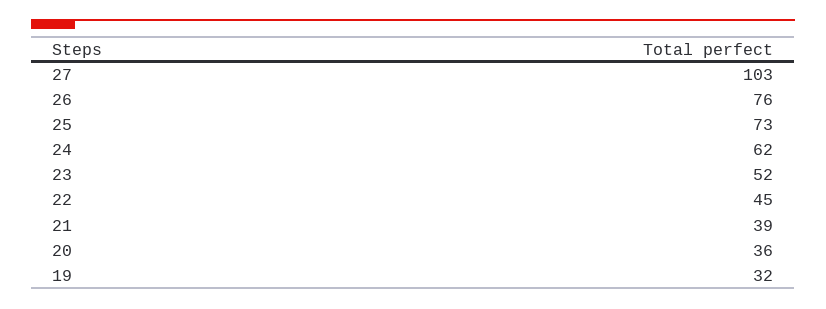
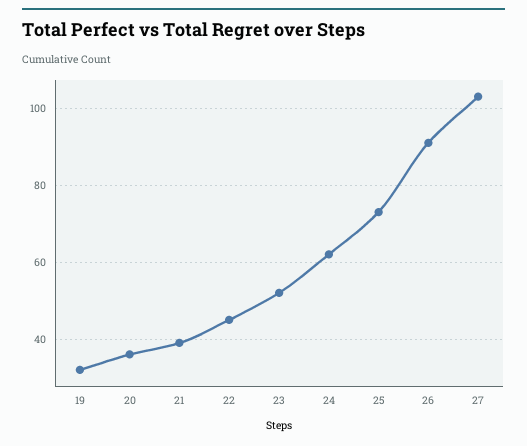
26: 76 -> 90

